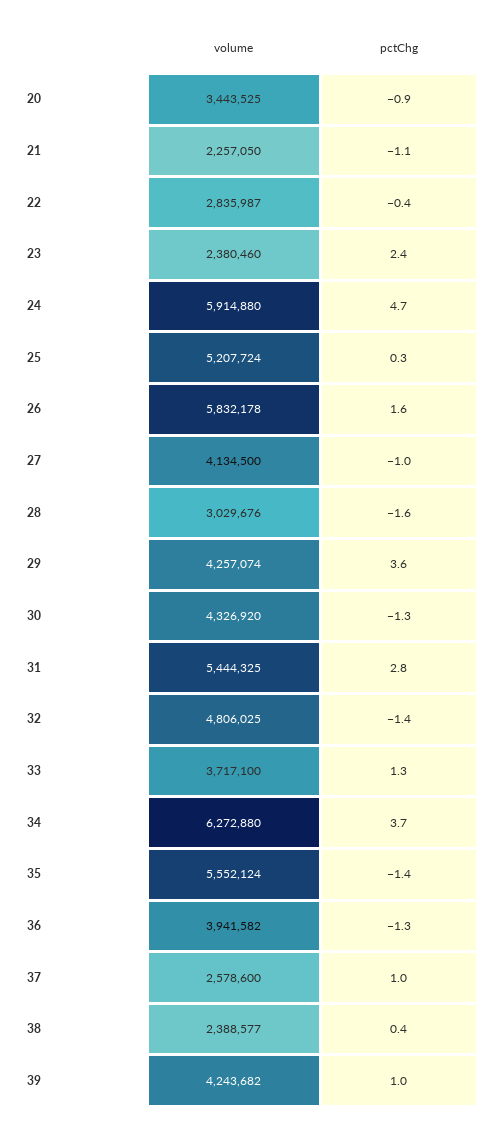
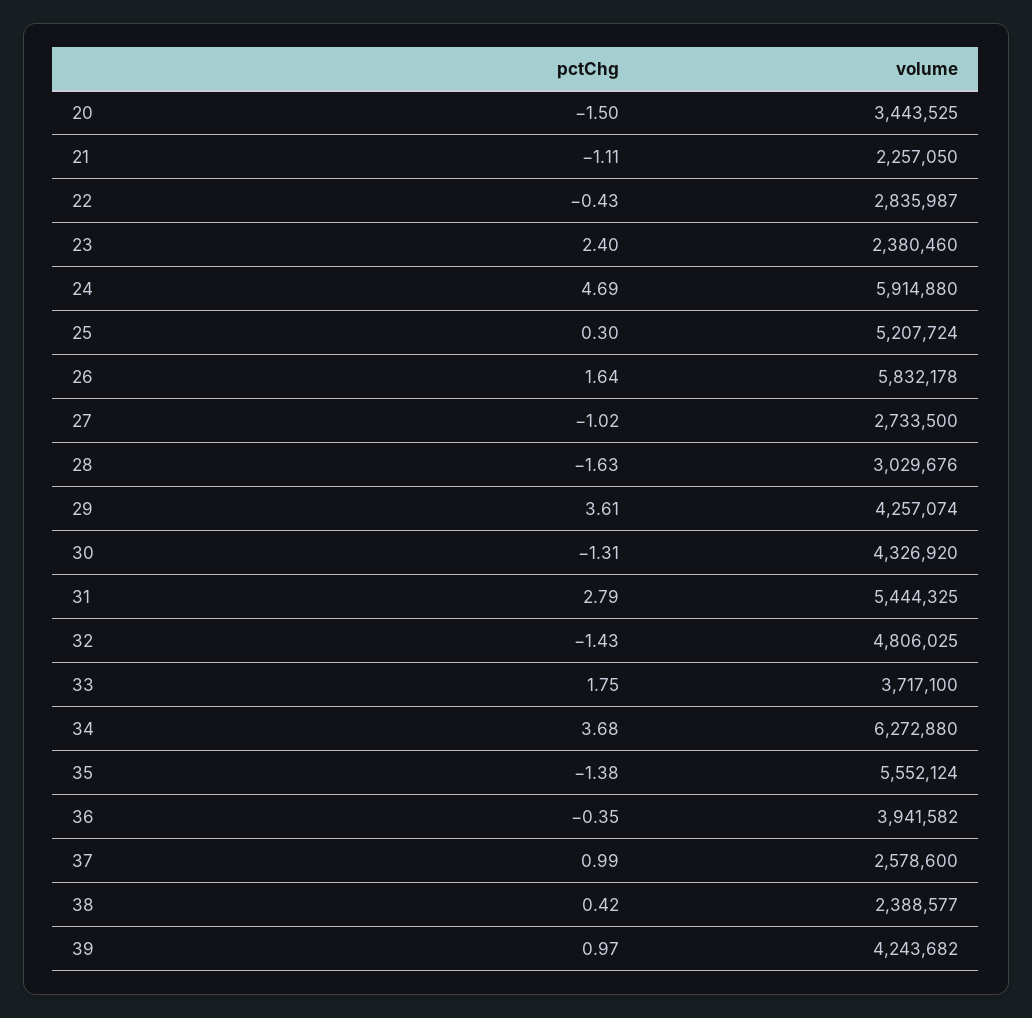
pctChg, 20: -0.9 -> -1.5
volume, 27: 4134500 -> 2733500
pctChg, 33: 1.3 -> 1.75
pctChg, 36: -1.3 -> -0.35

